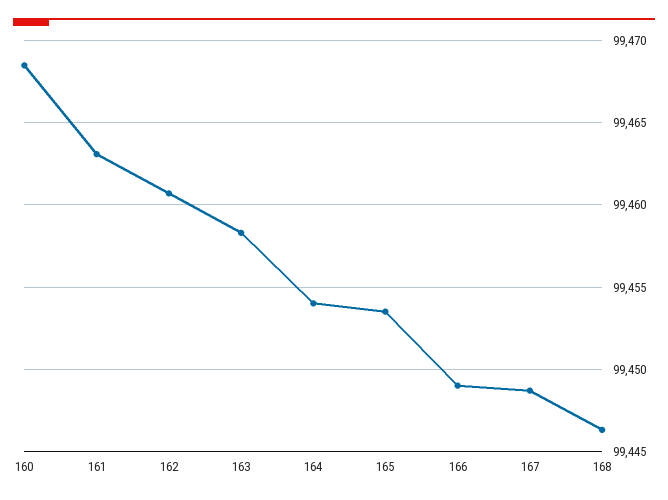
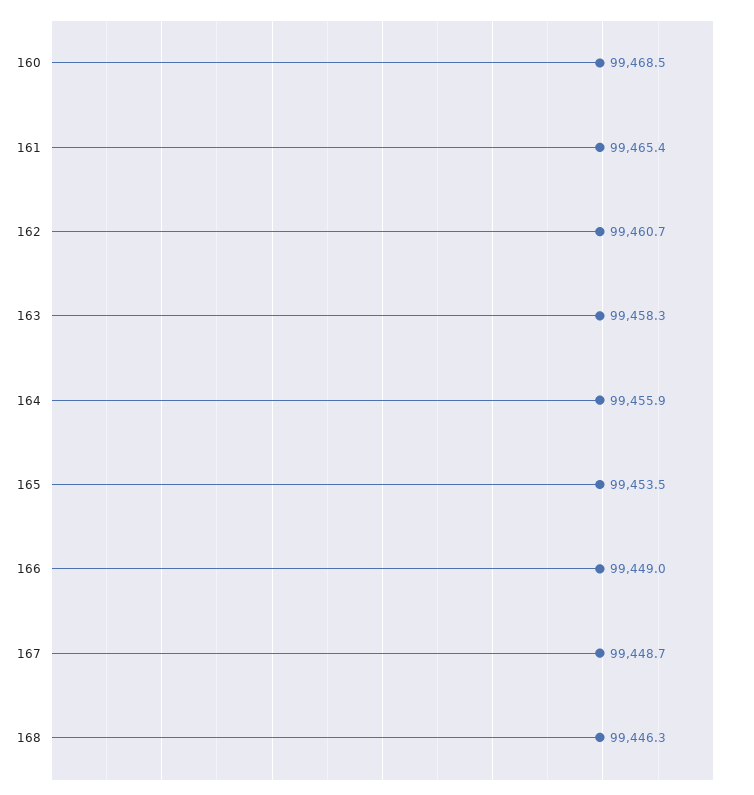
161: 99463 -> 99465.4
164: 99454 -> 99455.9

